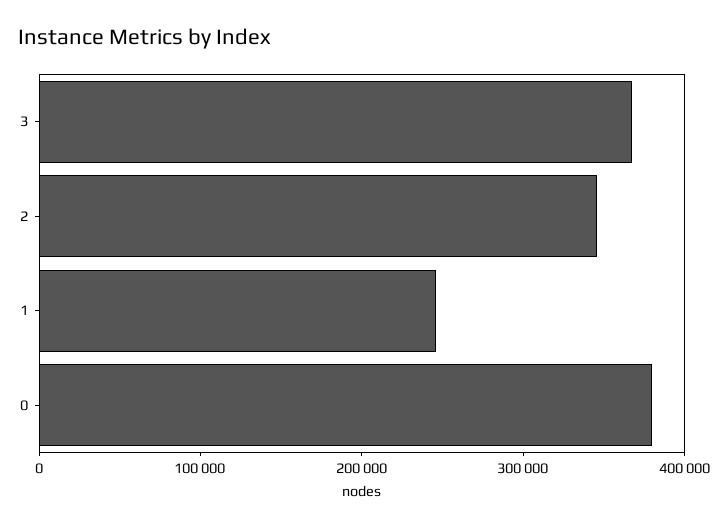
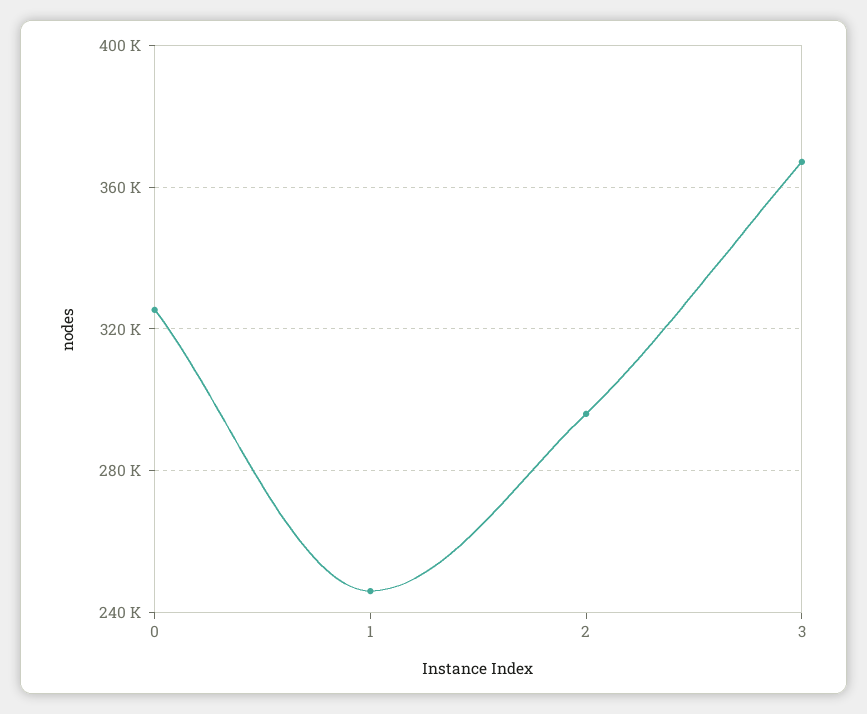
2: 340000 -> 295000
0: 380000 -> 325000

